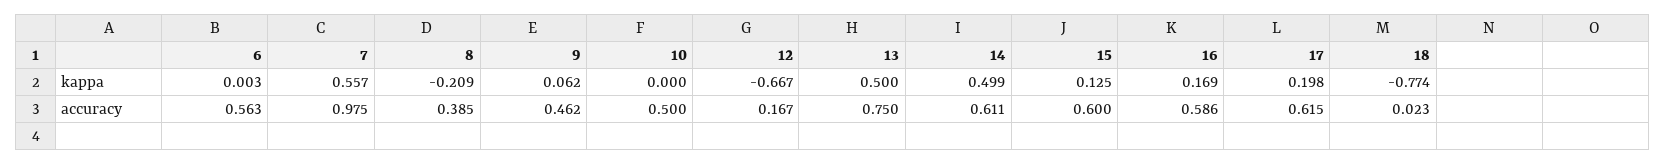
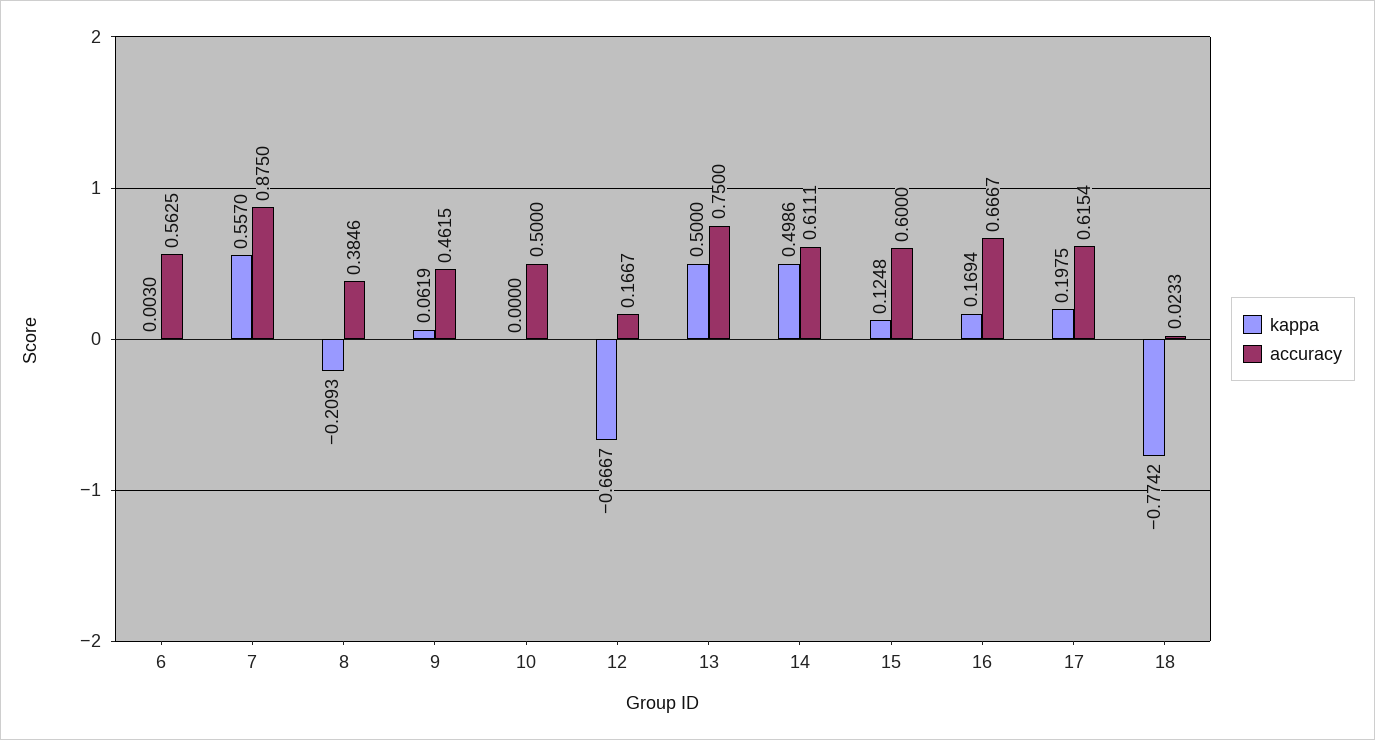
accuracy, 7: 0.975 -> 0.875
accuracy, 16: 0.586 -> 0.6667

